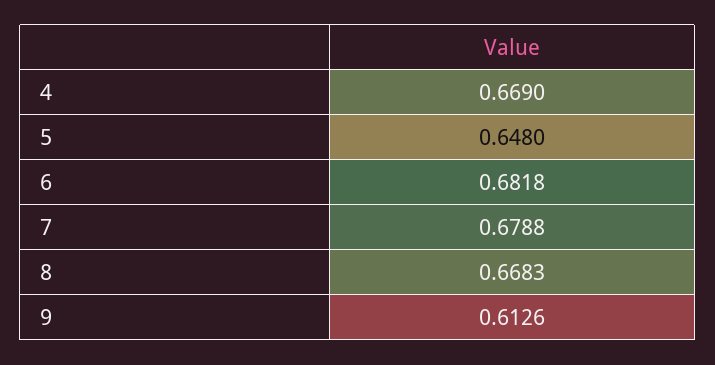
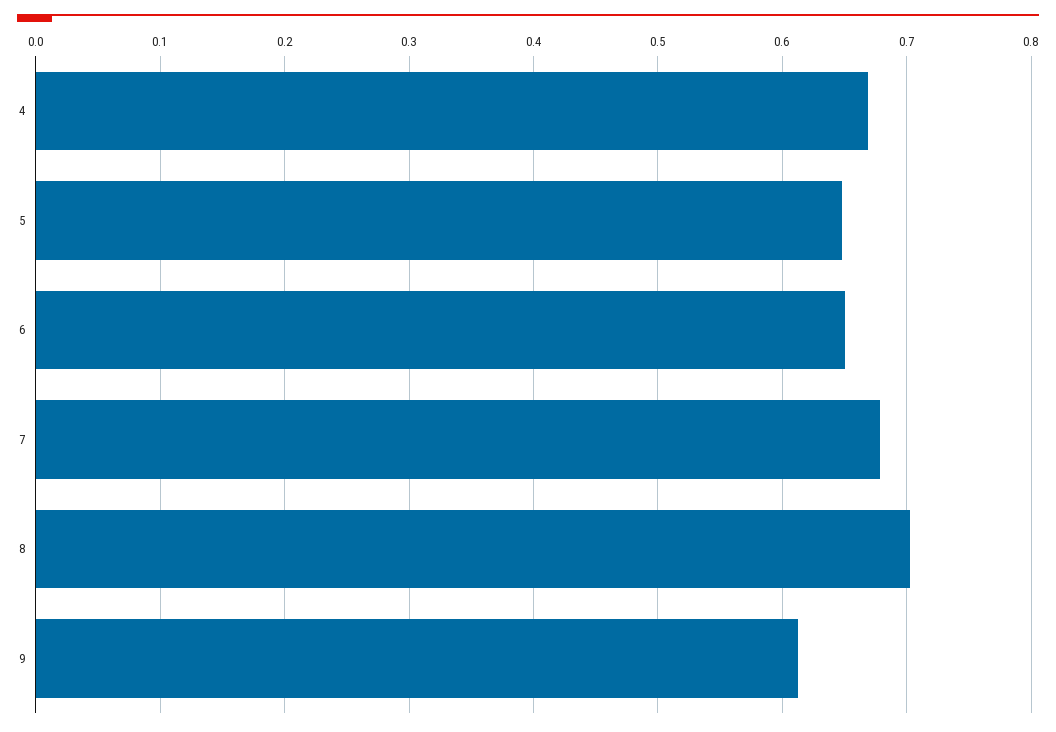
6: 0.6818 -> 0.65
8: 0.6683 -> 0.7

